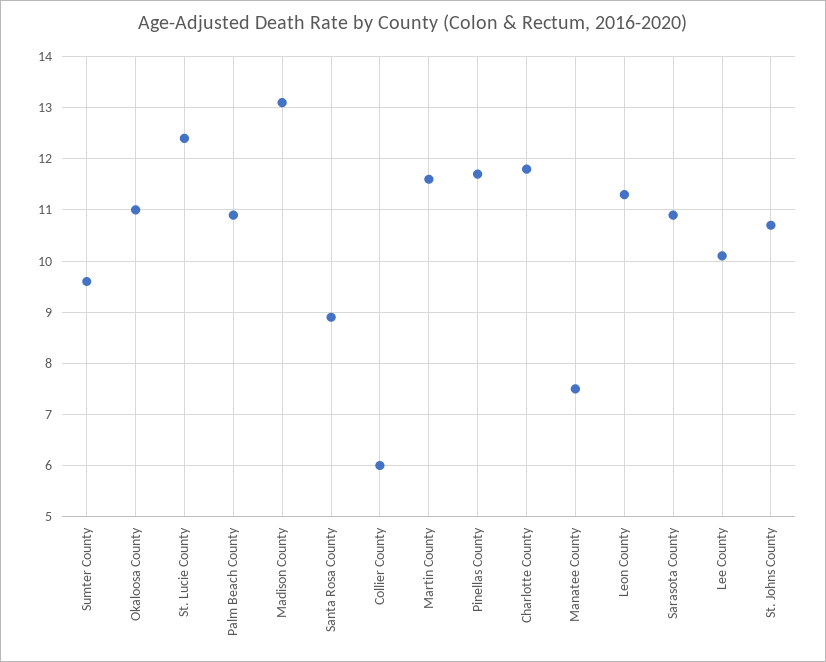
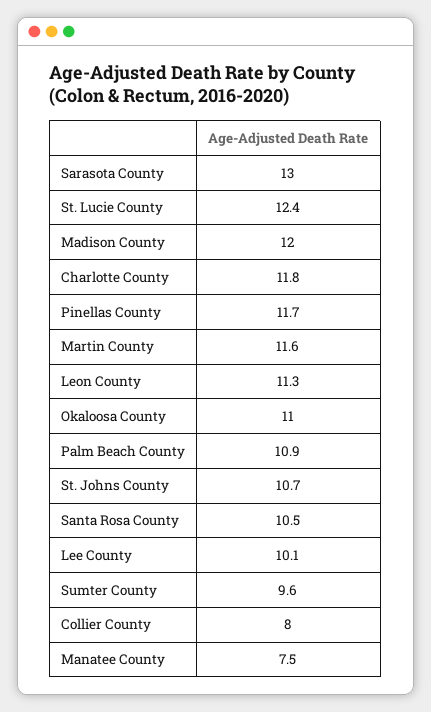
Madison County: 13 -> 12
Santa Rosa County: 9 -> 10.5
Collier County: 6 -> 8
Sarasota County: 11 -> 13

